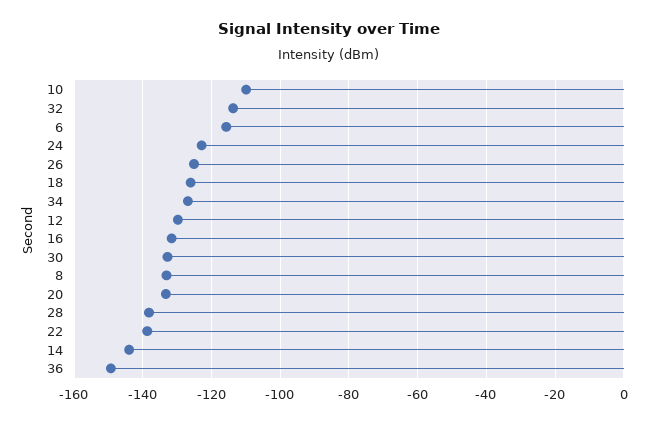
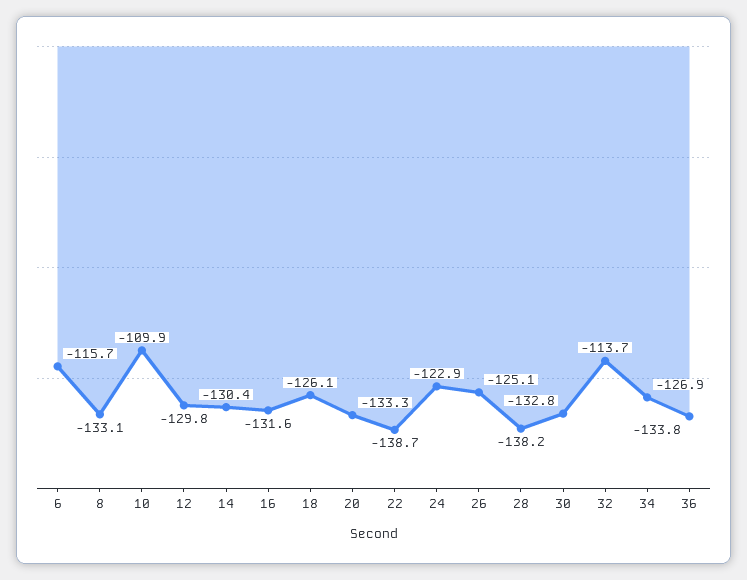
14: -144 -> -130.4
36: -150 -> -133.8

